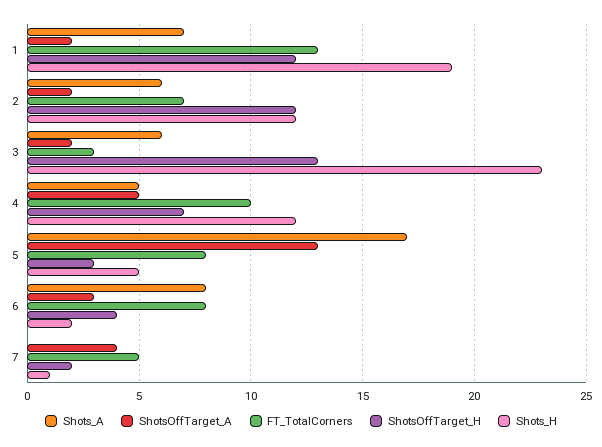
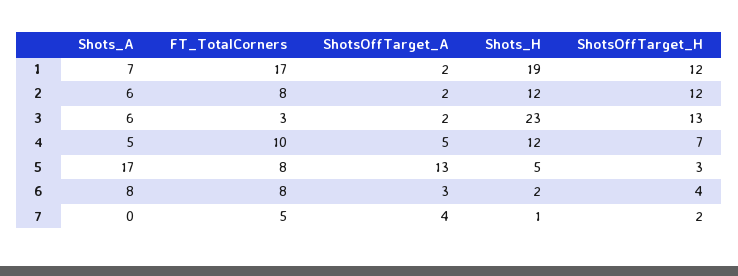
FT_TotalCorners, 1: 13 -> 17
FT_TotalCorners, 2: 7 -> 8

